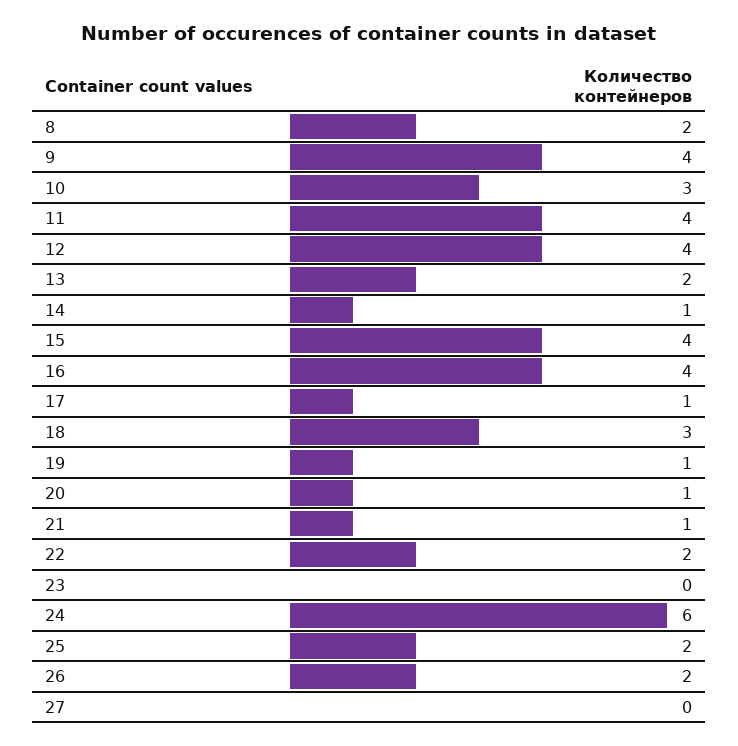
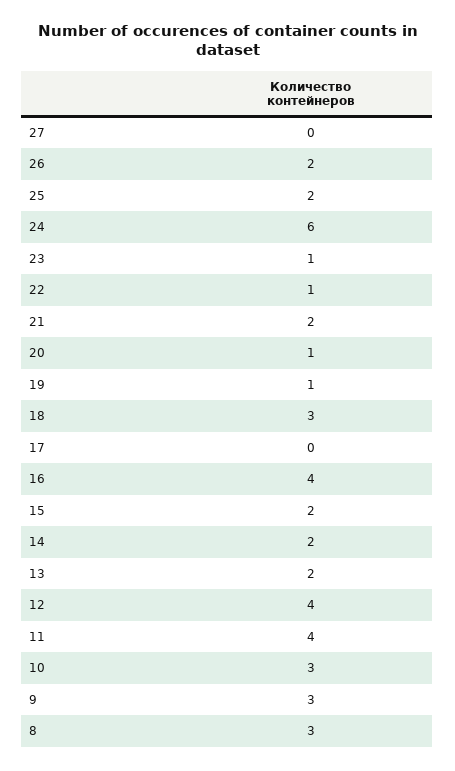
8: 2 -> 3
9: 4 -> 3
14: 1 -> 2
15: 4 -> 2
17: 1 -> 0
21: 1 -> 2
22: 2 -> 1
23: 0 -> 1

